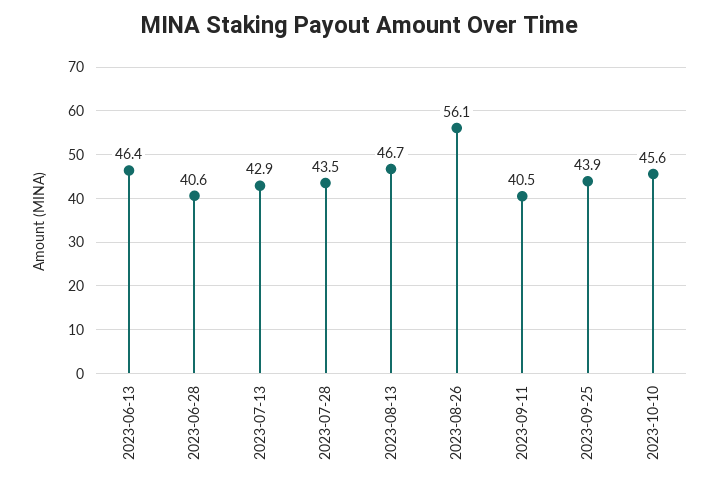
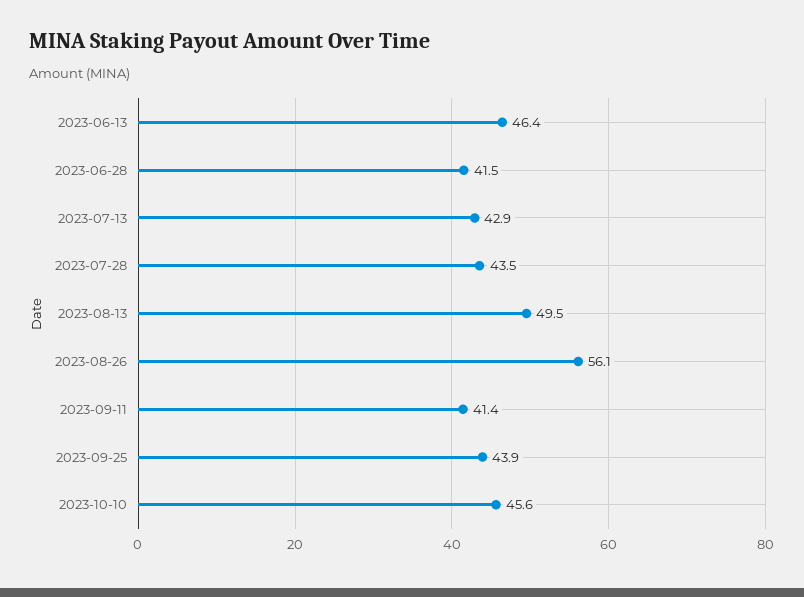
2023-06-28: 40.6 -> 41.5
2023-08-13: 46.7 -> 49.5
2023-09-11: 40.5 -> 41.4

